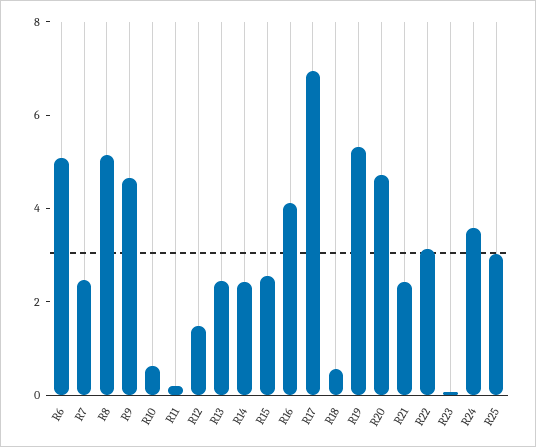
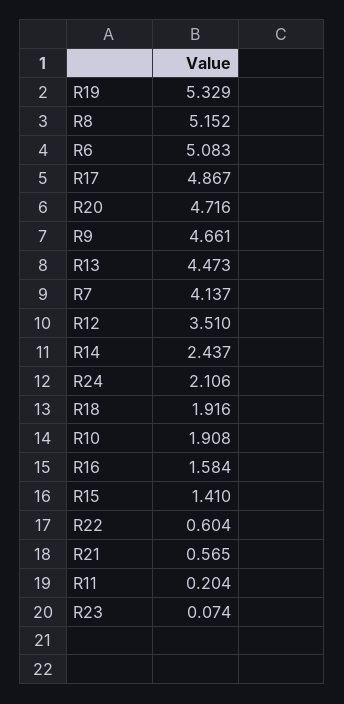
R7: 2.5 -> 4.137
R10: 0.5 -> 1.908
R12: 1.5 -> 3.51
R13: 2.5 -> 4.473
R15: 2.5 -> 1.41
R16: 4 -> 1.584
R17: 7 -> 4.867
R18: 0.5 -> 1.916
R21: 2.5 -> 0.565
R22: 3 -> 0.604
R24: 3.5 -> 2.106
R25: 3 -> none

